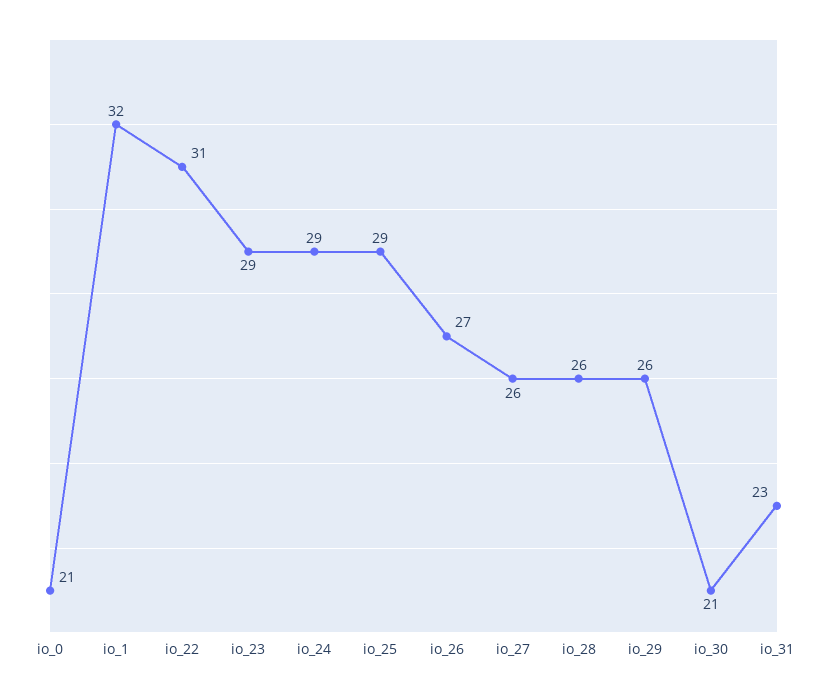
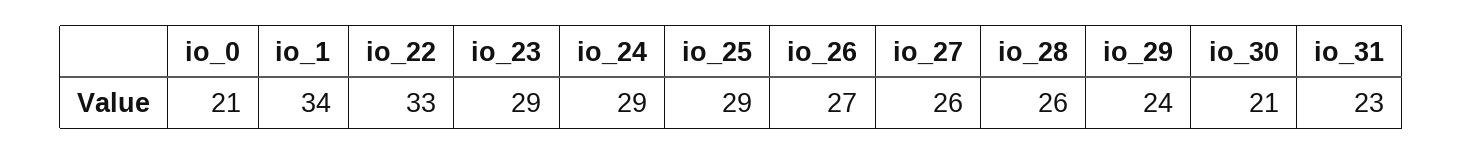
io_1: 32 -> 34
io_22: 31 -> 33
io_29: 26 -> 24

